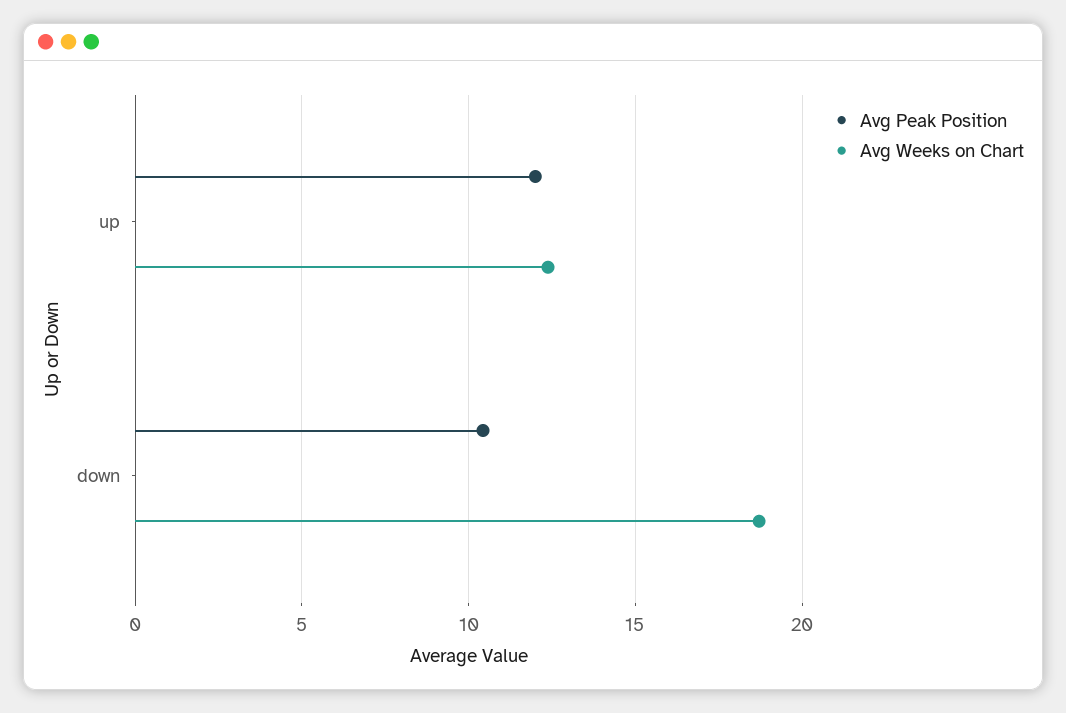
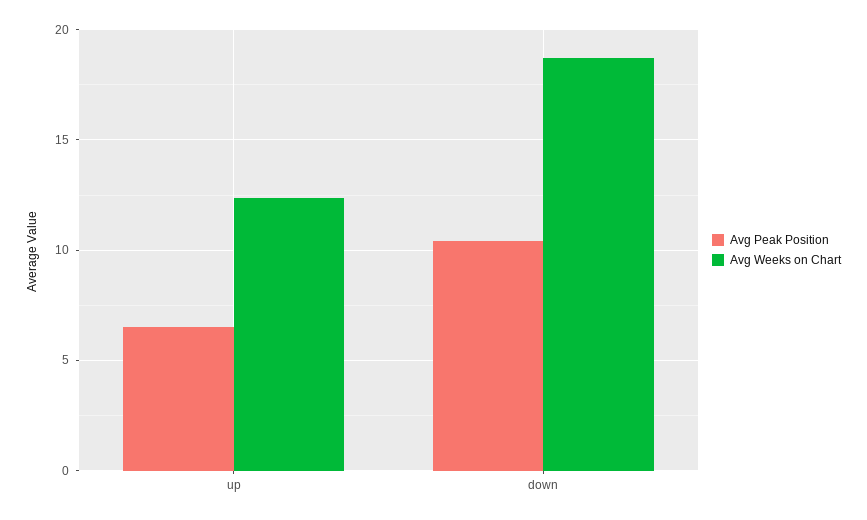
Avg Peak Position, up: 12 -> 6.5

